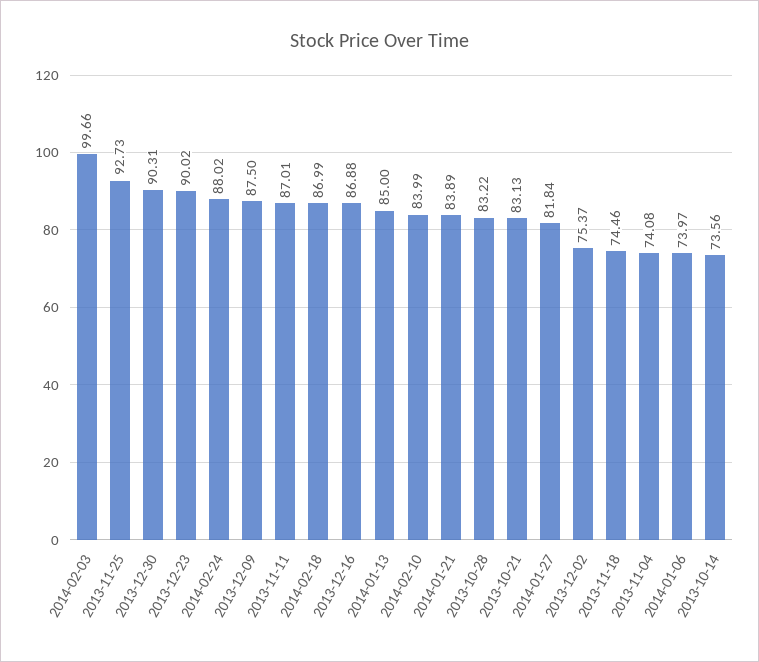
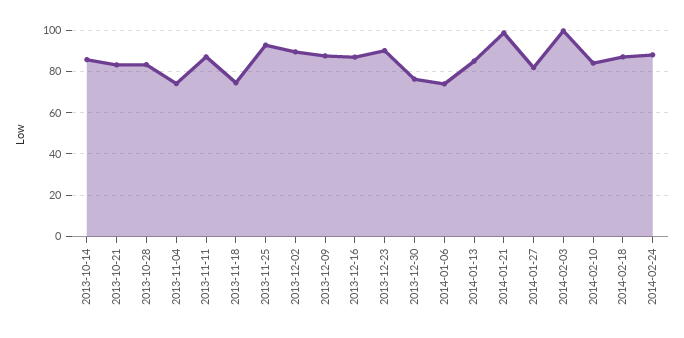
2013-12-30: 90.31 -> 75
2014-01-21: 83.89 -> 100
2013-12-02: 75.37 -> 90
2013-10-14: 73.56 -> 85

